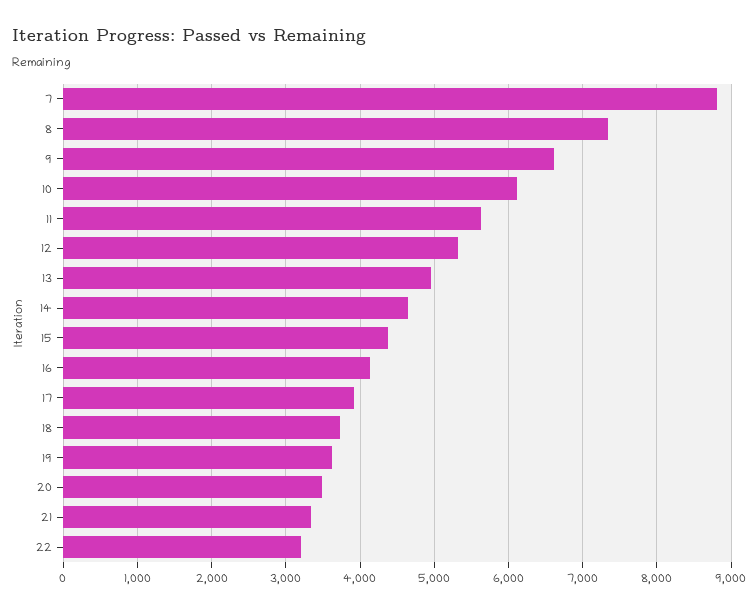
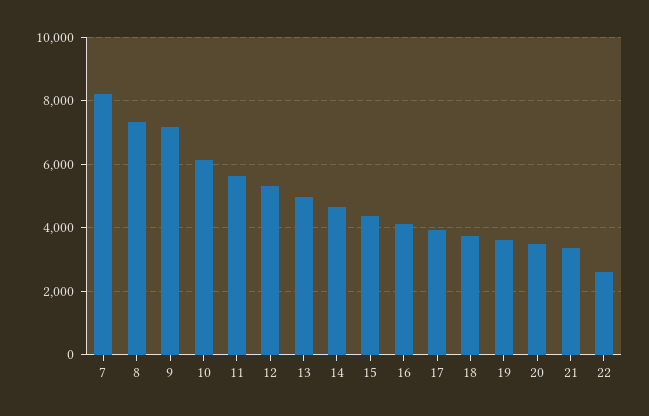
7: 8800 -> 8200
9: 6600 -> 7200
22: 3200 -> 2600

